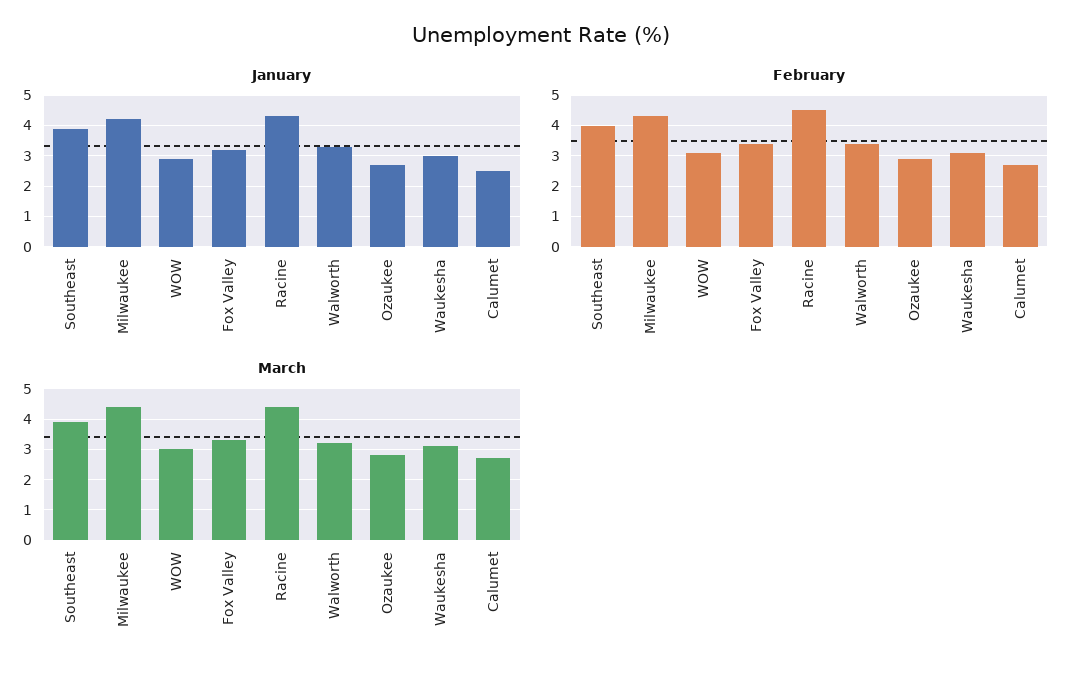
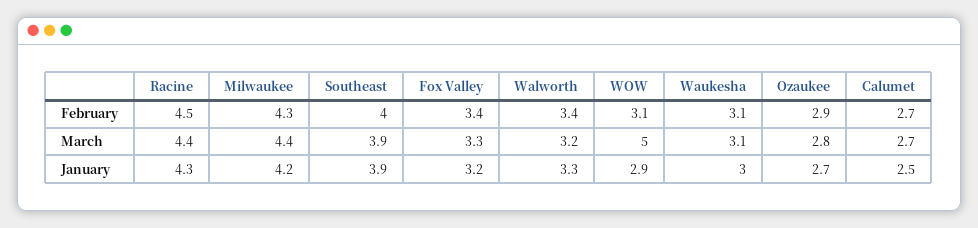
March, WOW: 3 -> 5

